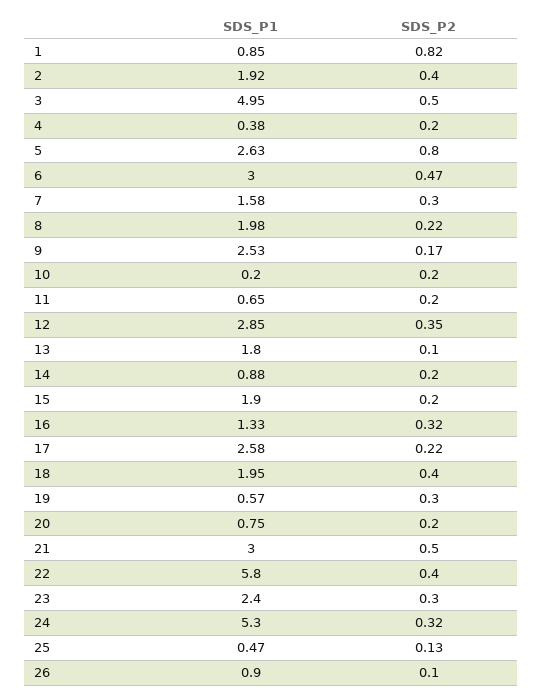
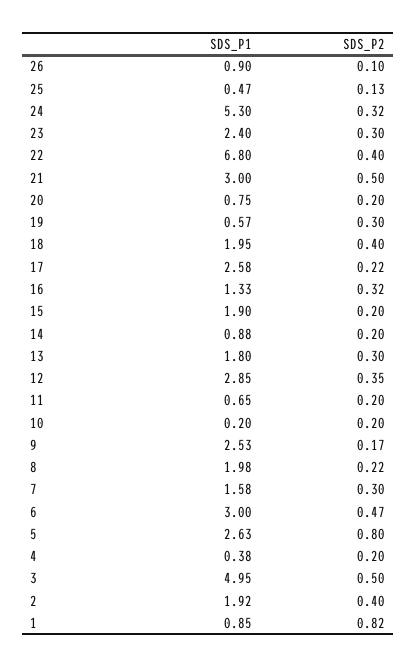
SDS_P2, 13: 0.1 -> 0.3
SDS_P1, 22: 5.8 -> 6.8

